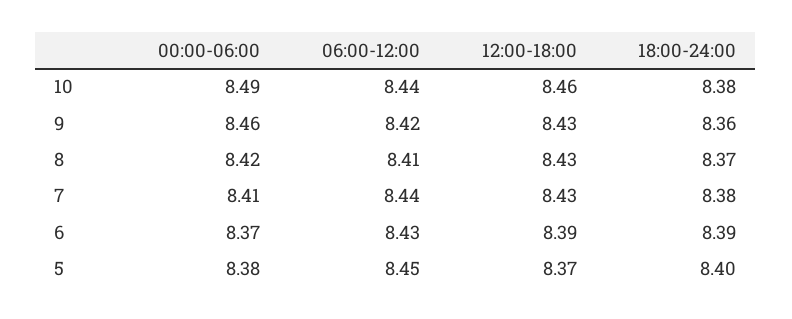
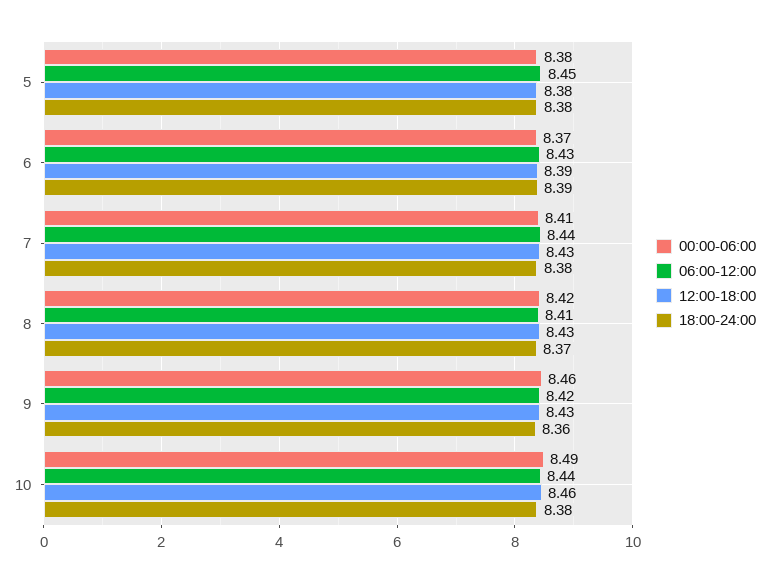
12:00-18:00, 5: 8.37 -> 8.38
18:00-24:00, 5: 8.4 -> 8.38

